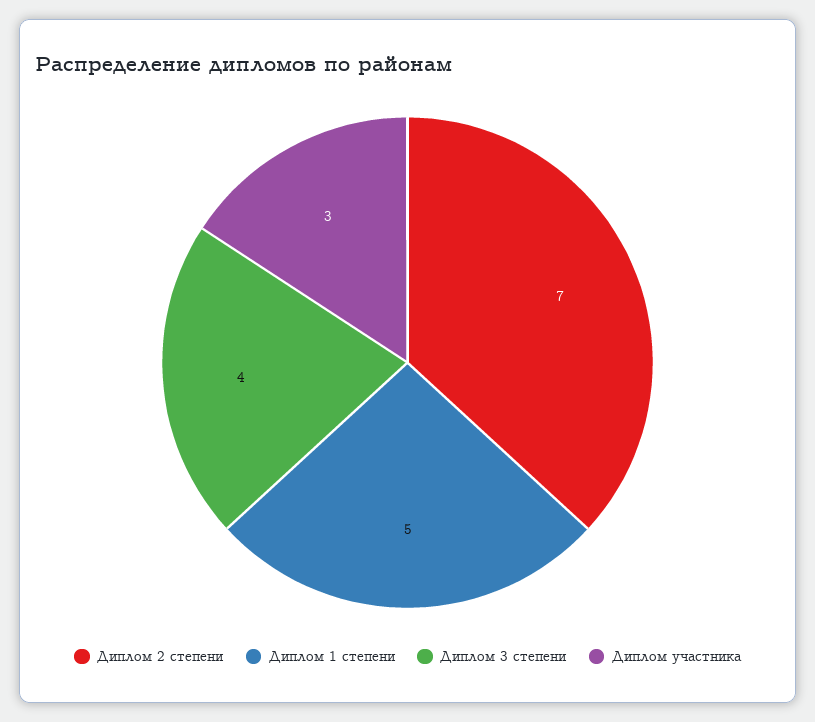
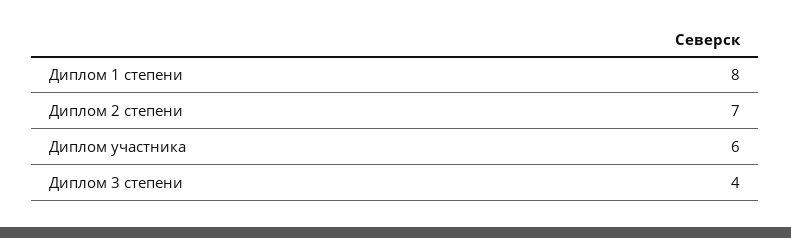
Диплом 1 степени: 5 -> 8
Диплом участника: 3 -> 6

